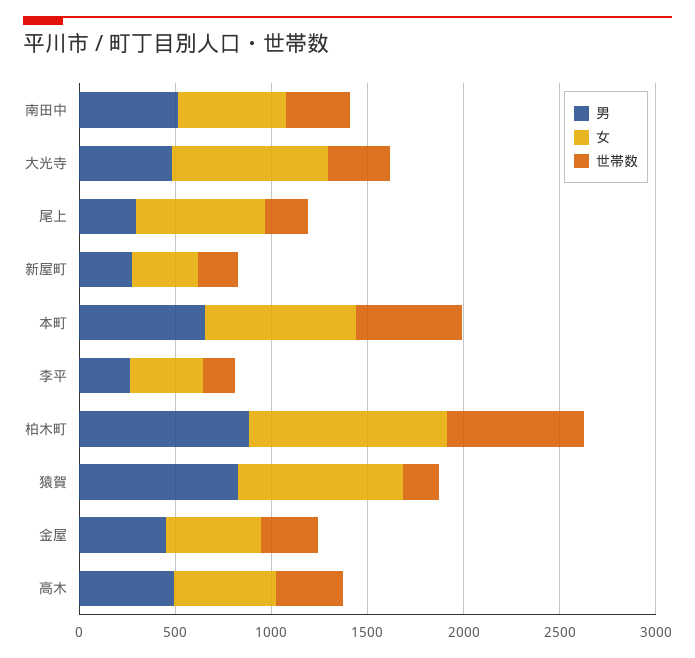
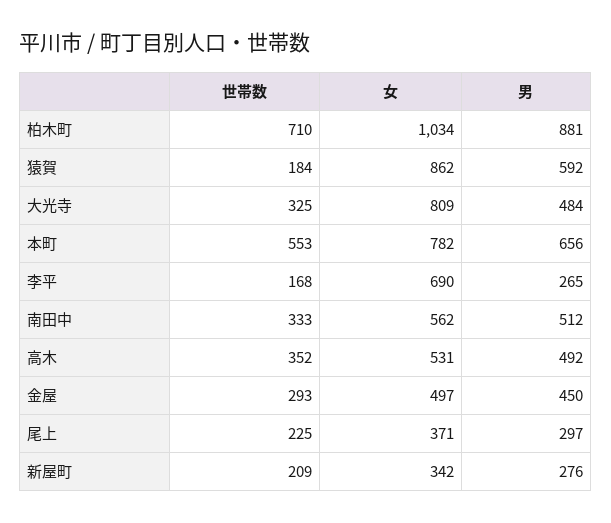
女, 尾上: 700 -> 371
女, 李平: 400 -> 690
男, 猿賀: 800 -> 592

